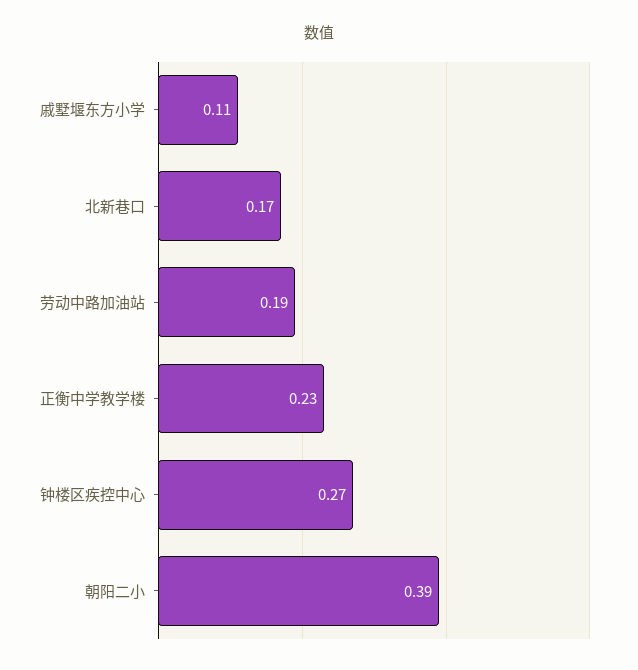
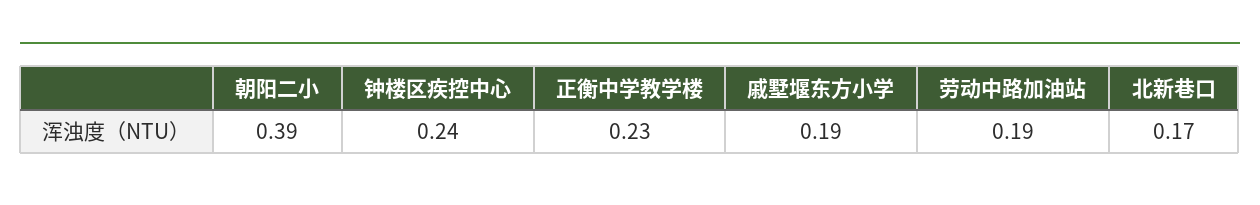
戚墅堰东方小学: 0.11 -> 0.19
钟楼区疾控中心: 0.27 -> 0.24

